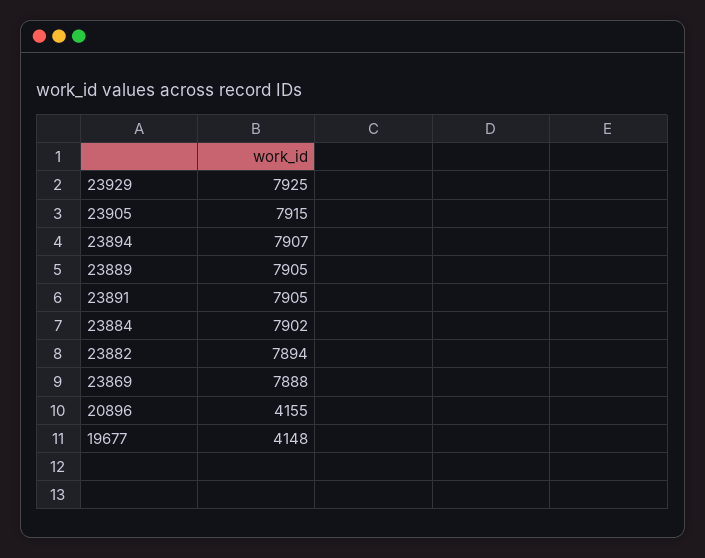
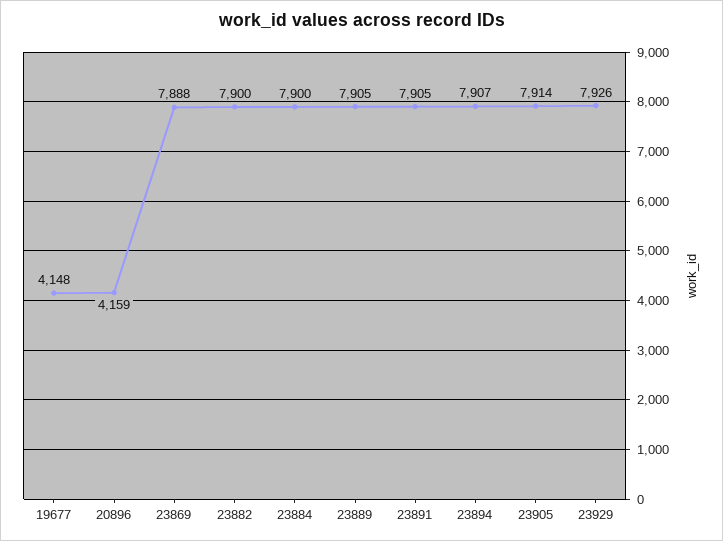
23929: 7925 -> 7926
23905: 7915 -> 7914
23884: 7902 -> 7900
23882: 7894 -> 7900
20896: 4155 -> 4159

